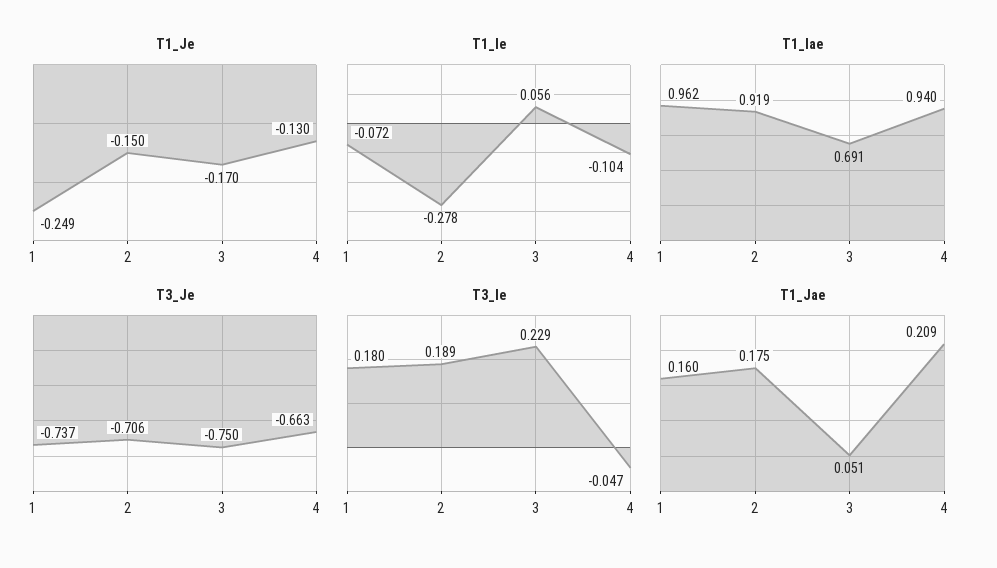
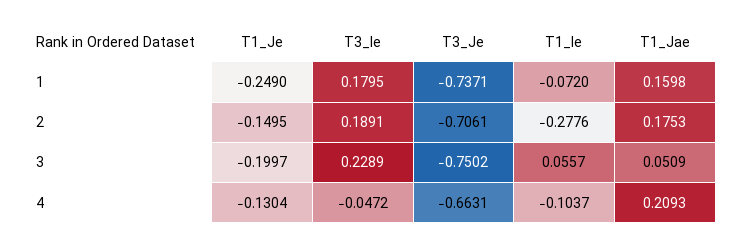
T1_Je, 3: -0.17 -> -0.1997
T1_Iae, 1: 0.962 -> none
T1_Iae, 2: 0.919 -> none
T1_Iae, 3: 0.691 -> none
T1_Iae, 4: 0.94 -> none

